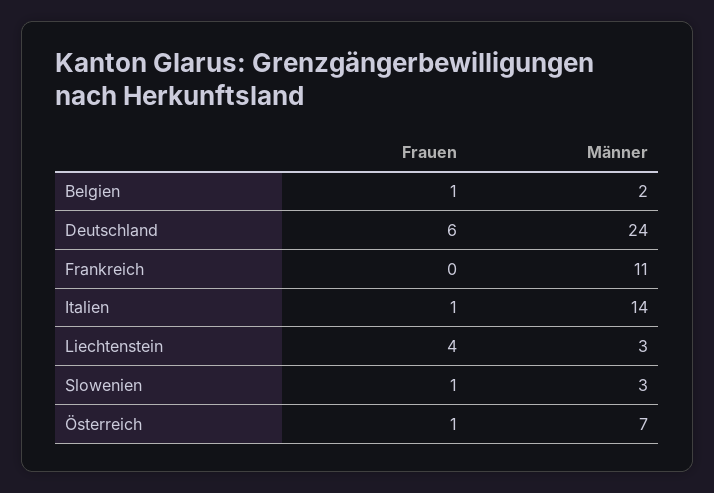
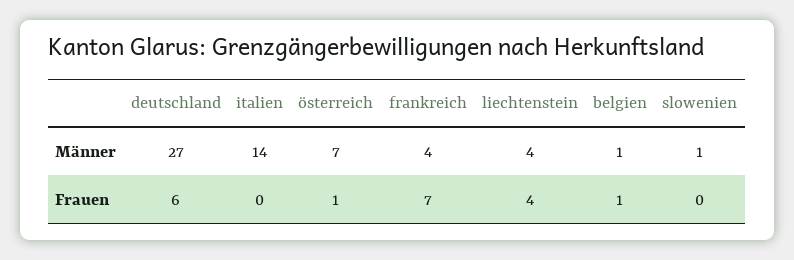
Männer, Belgien: 2 -> 1
Männer, Deutschland: 24 -> 27
Frauen, Frankreich: 0 -> 7
Männer, Frankreich: 11 -> 4
Frauen, Italien: 1 -> 0
Männer, Liechtenstein: 3 -> 4
Frauen, Slowenien: 1 -> 0
Männer, Slowenien: 3 -> 1

